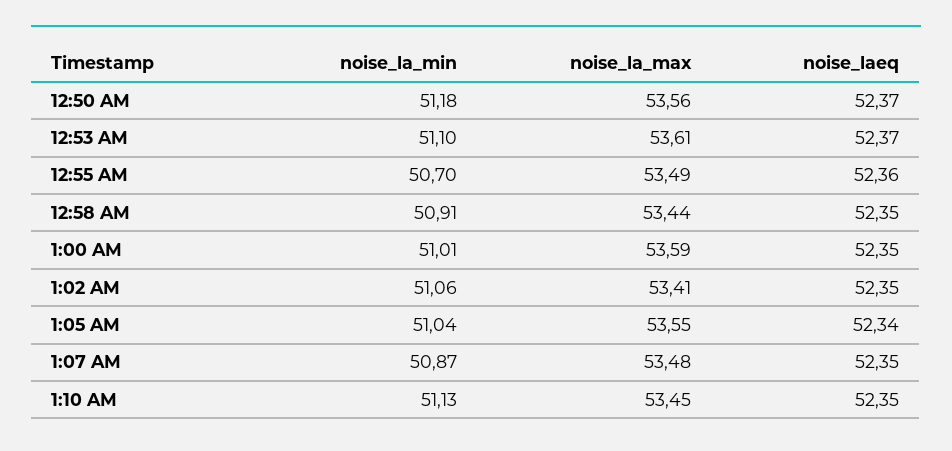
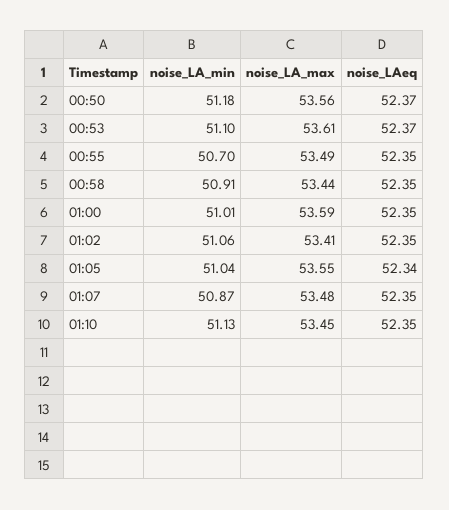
noise_laeq, 12:55 AM: 52.36 -> 52.35

